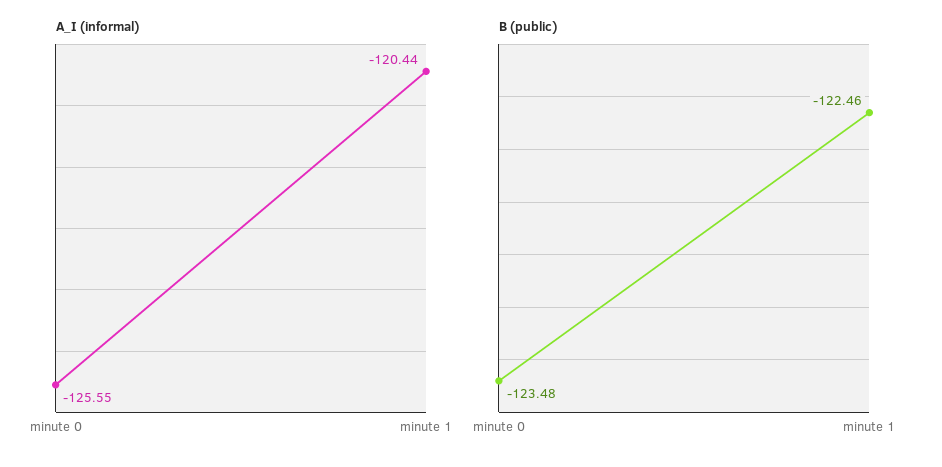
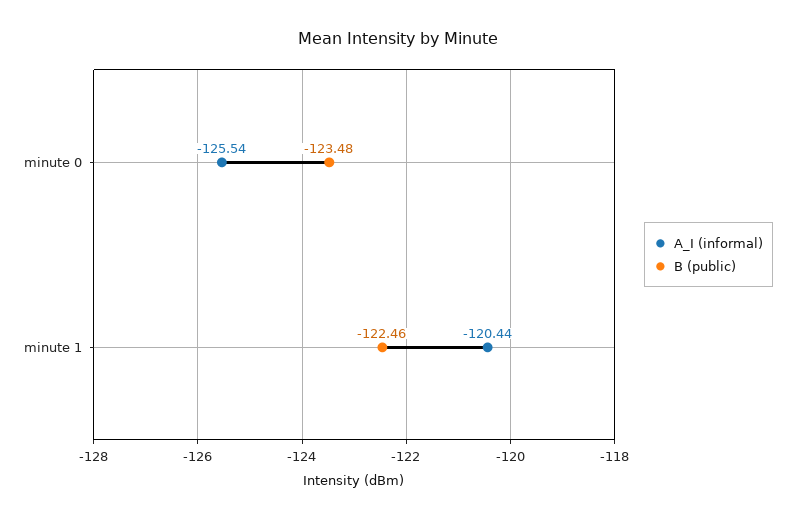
A_I (informal), minute 0: -125.55 -> -125.54

